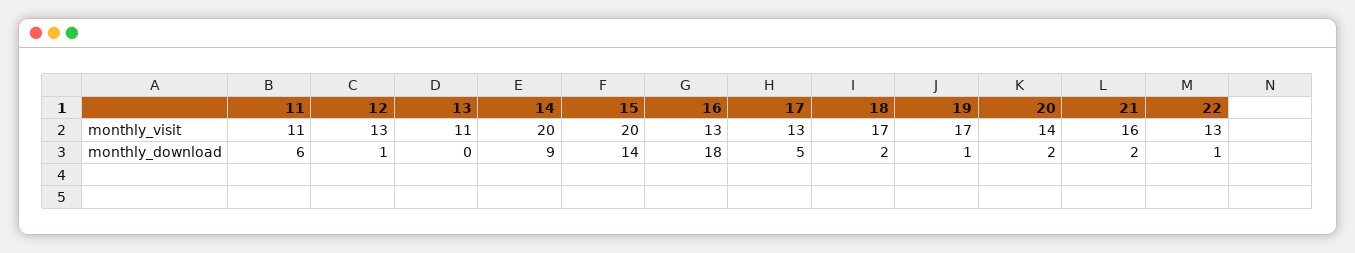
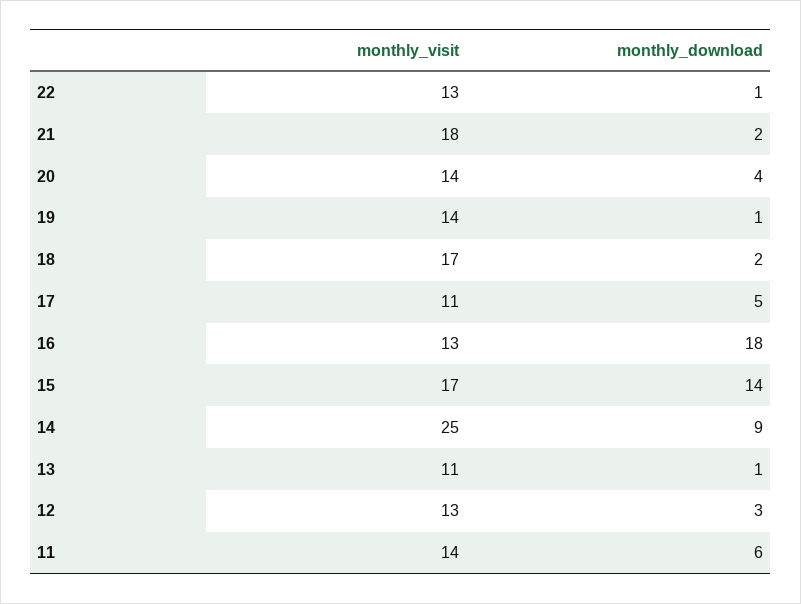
11, monthly_visit: 11 -> 14
14, monthly_visit: 20 -> 25
15, monthly_visit: 20 -> 17
17, monthly_visit: 13 -> 11
19, monthly_visit: 17 -> 14
21, monthly_visit: 16 -> 18
12, monthly_download: 1 -> 3
13, monthly_download: 0 -> 1
20, monthly_download: 2 -> 4

